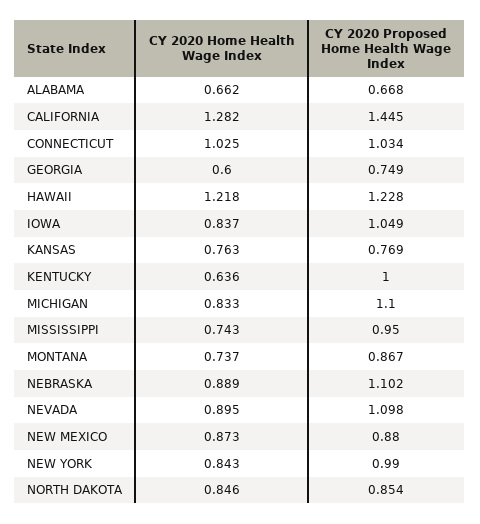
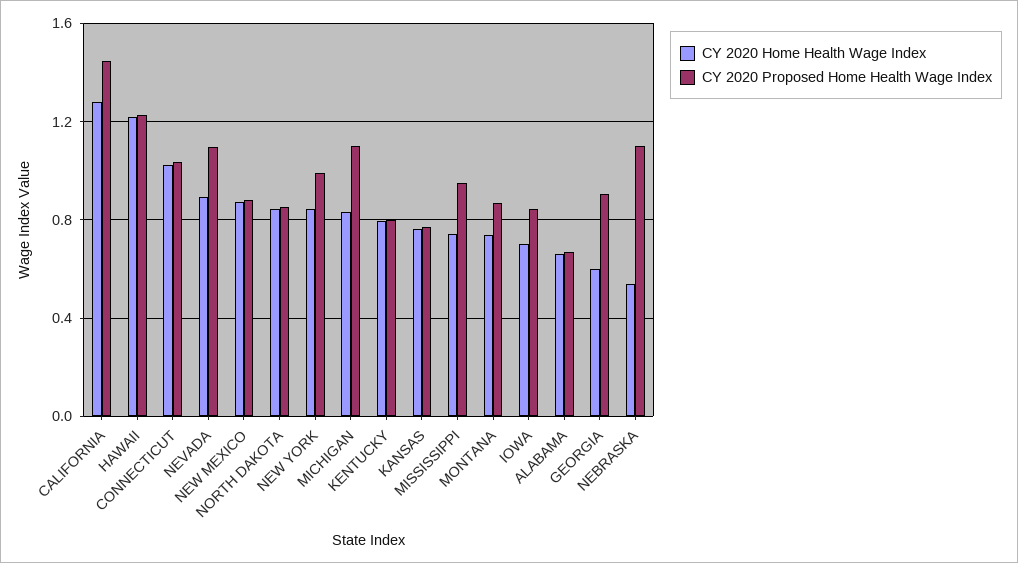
CY 2020 Proposed Home Health Wage Index, GEORGIA: 0.749 -> 0.9
CY 2020 Home Health Wage Index, IOWA: 0.837 -> 0.7
CY 2020 Proposed Home Health Wage Index, IOWA: 1.049 -> 0.85
CY 2020 Home Health Wage Index, KENTUCKY: 0.636 -> 0.8
CY 2020 Proposed Home Health Wage Index, KENTUCKY: 1 -> 0.8
CY 2020 Home Health Wage Index, NEBRASKA: 0.889 -> 0.55

